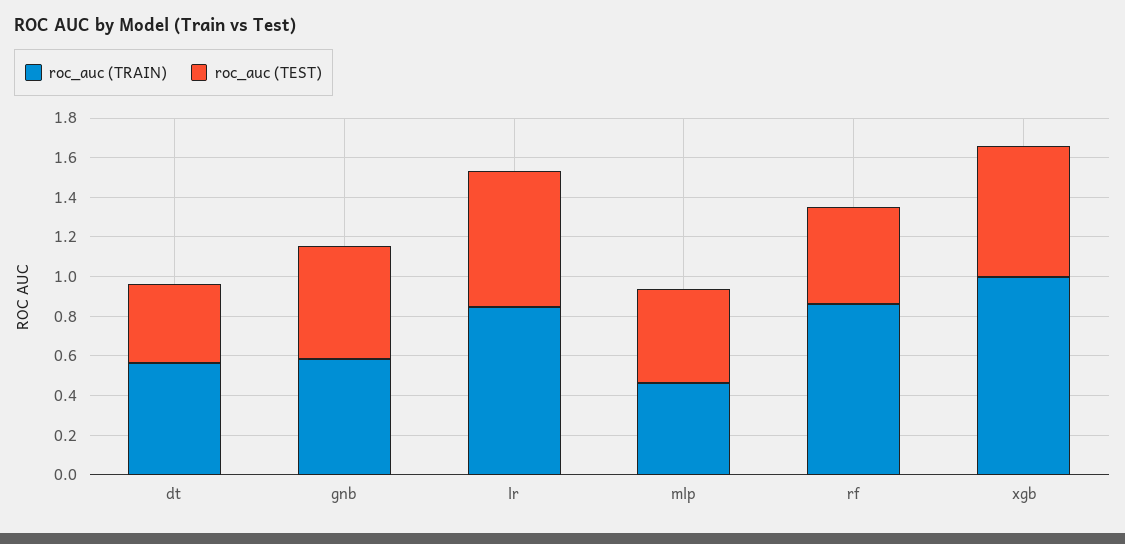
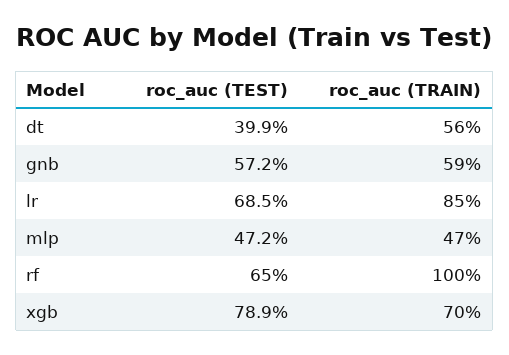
roc_auc (TRAIN), rf: 0.85 -> 1
roc_auc (TEST), rf: 0.5 -> 0.65
roc_auc (TRAIN), xgb: 1 -> 0.7
roc_auc (TEST), xgb: 0.65 -> 0.789

